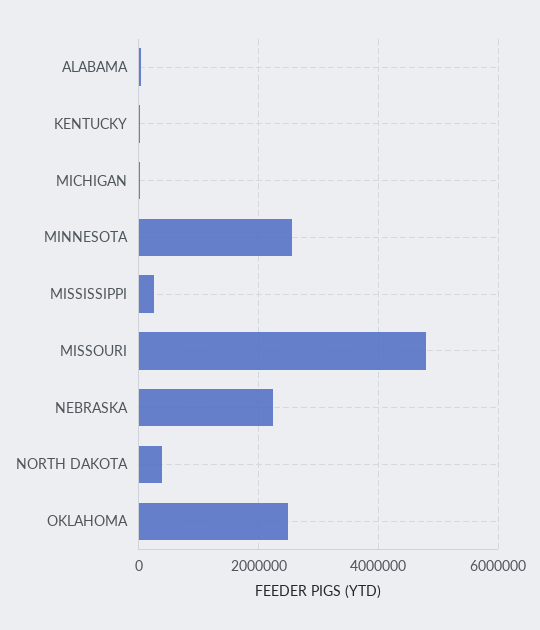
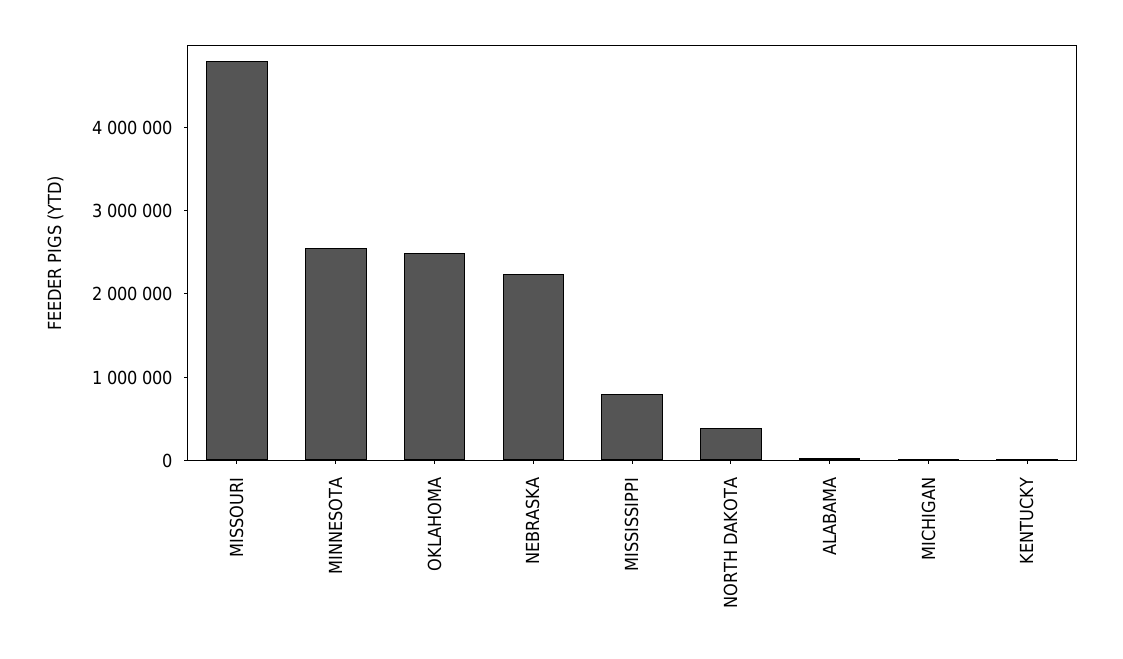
MISSISSIPPI: 200000 -> 800000

